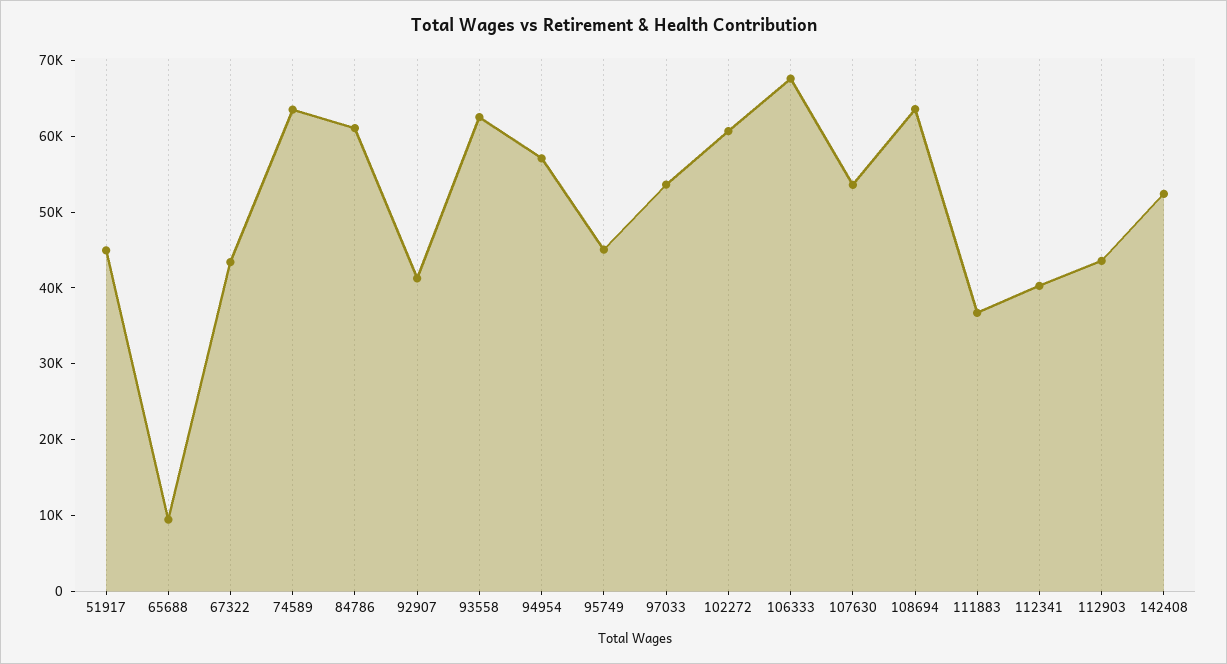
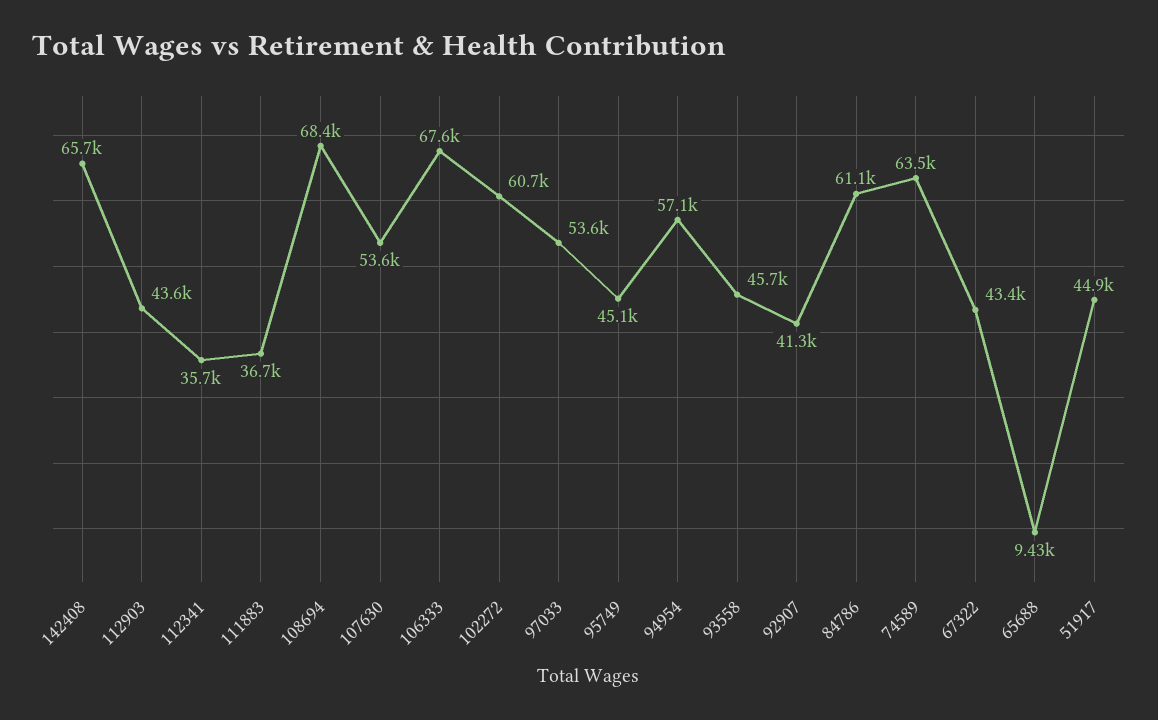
93558: 62000 -> 45700
108694: 64000 -> 68400
112341: 40000 -> 35700
142408: 52000 -> 65700

